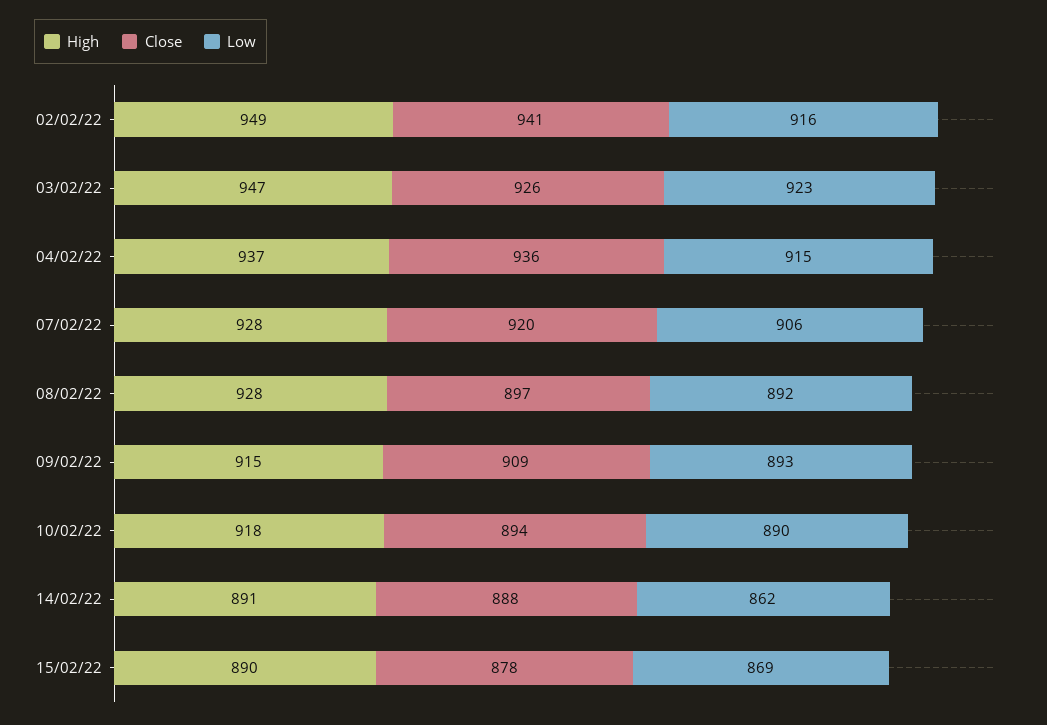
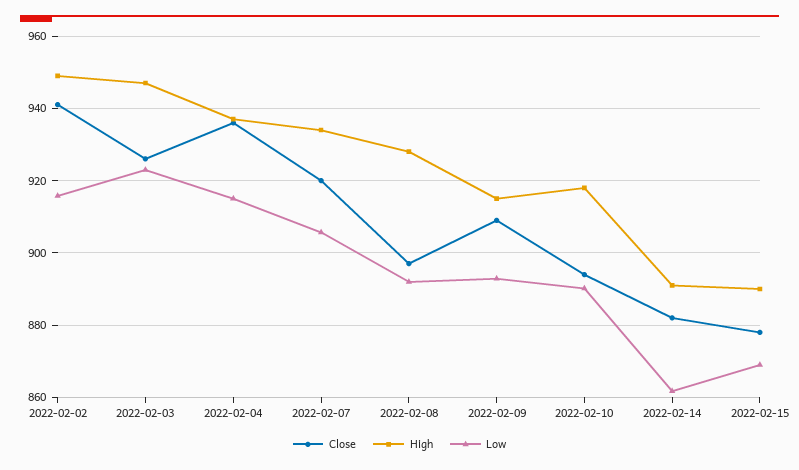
High, 07/02/22: 928 -> 934
Close, 14/02/22: 888 -> 882

